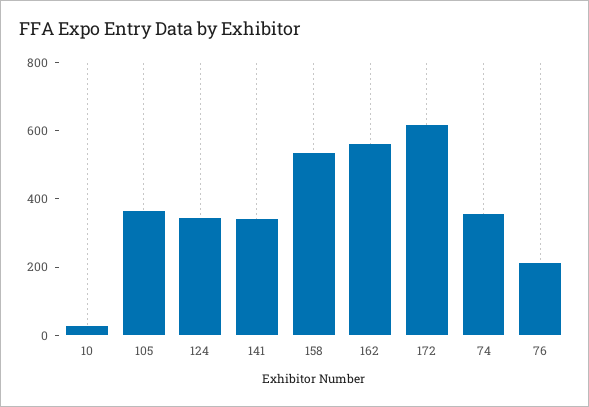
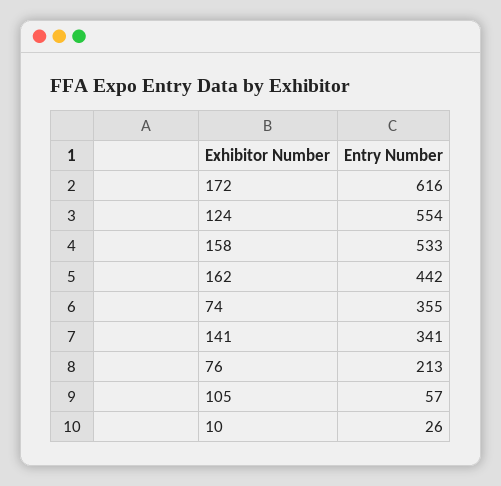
105: 350 -> 57
124: 350 -> 554
162: 550 -> 442

